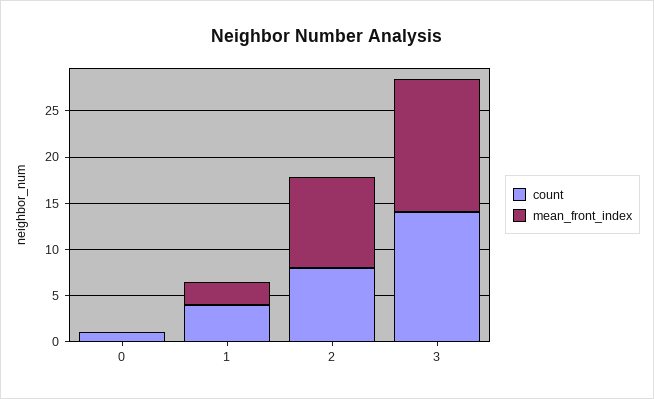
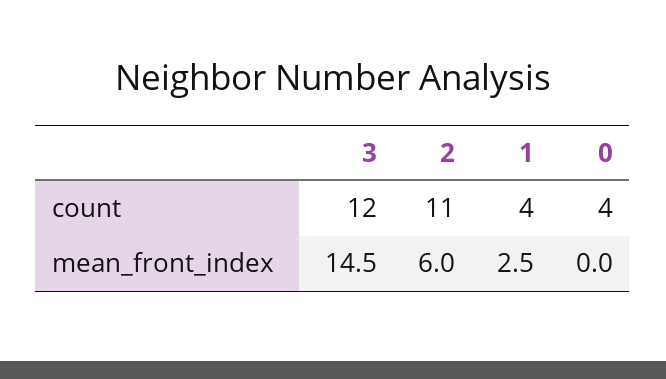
count, 0: 1 -> 4
count, 2: 8 -> 11
mean_front_index, 2: 10 -> 6
count, 3: 14 -> 12

